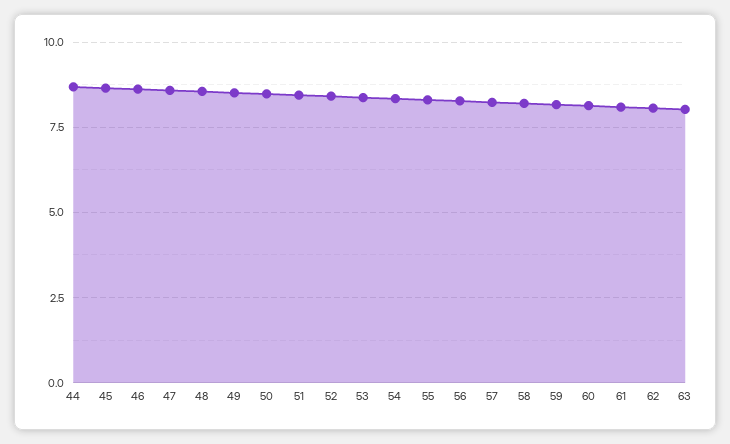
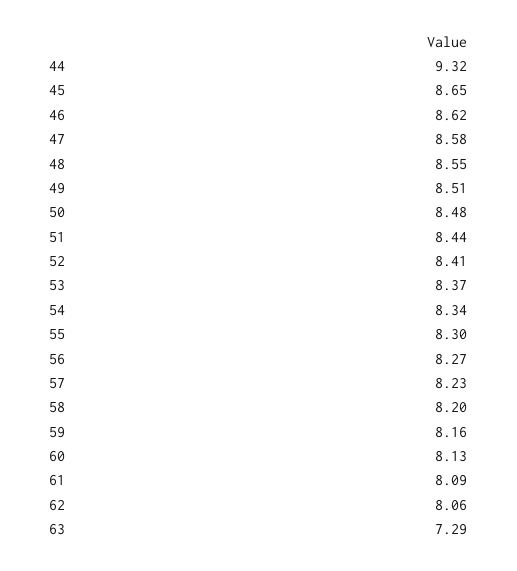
44: 8.75 -> 9.32
63: 8 -> 7.29

